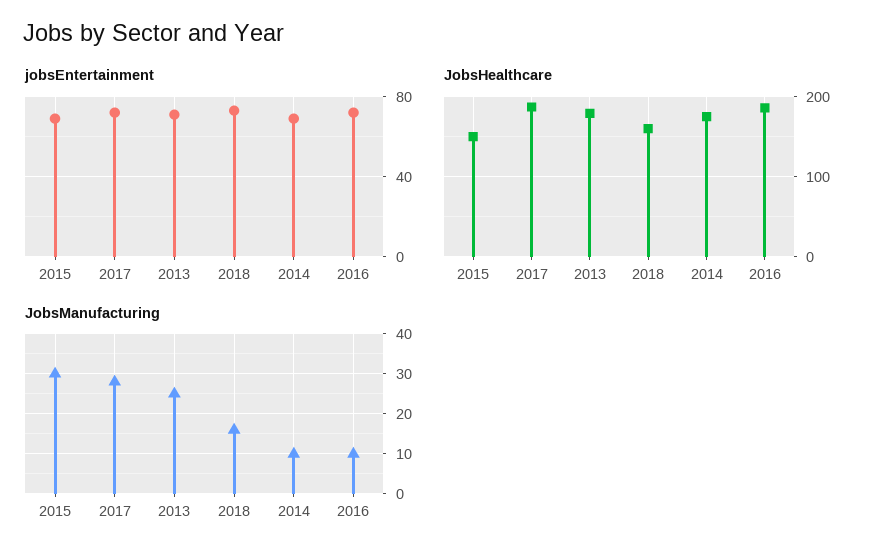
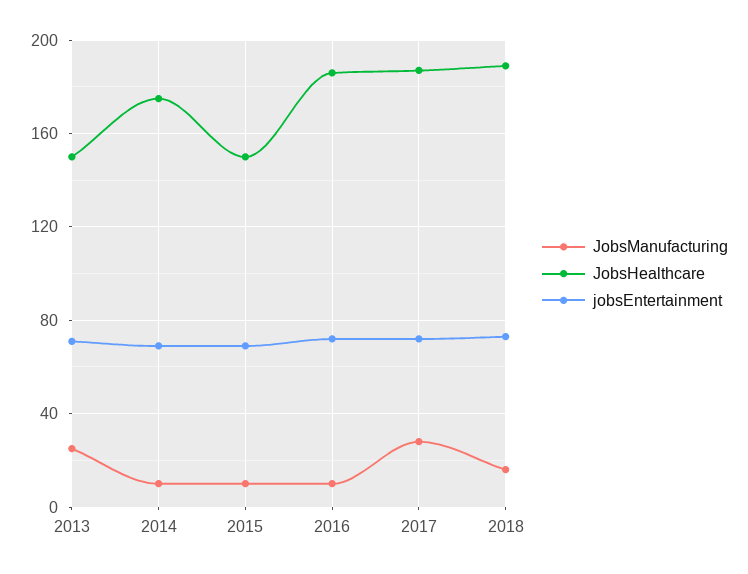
JobsHealthcare, 2013: 180 -> 150
JobsHealthcare, 2018: 160 -> 190
JobsManufacturing, 2015: 30 -> 10

